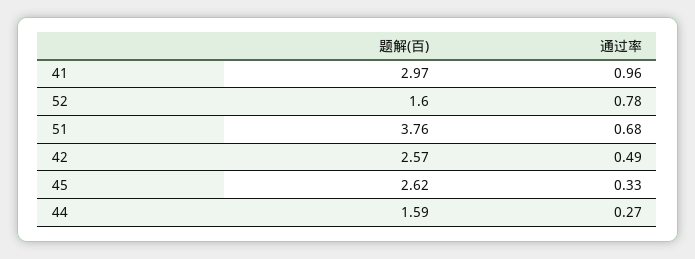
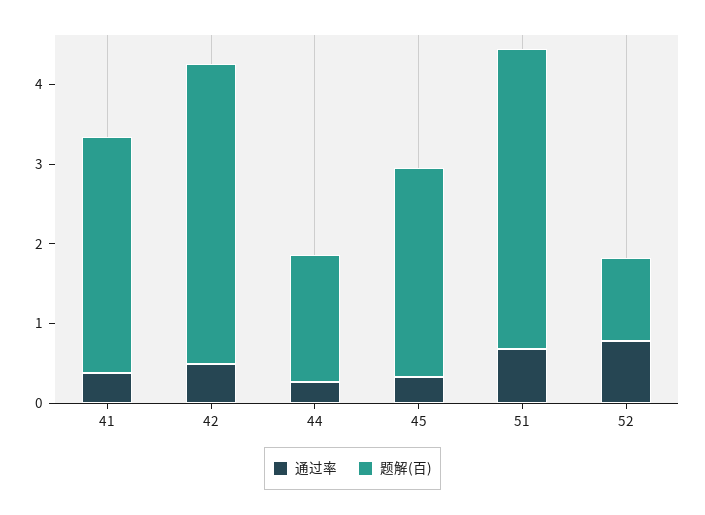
通过率, 41: 0.96 -> 0.4
题解(百), 52: 1.6 -> 1
题解(百), 42: 2.57 -> 3.8

